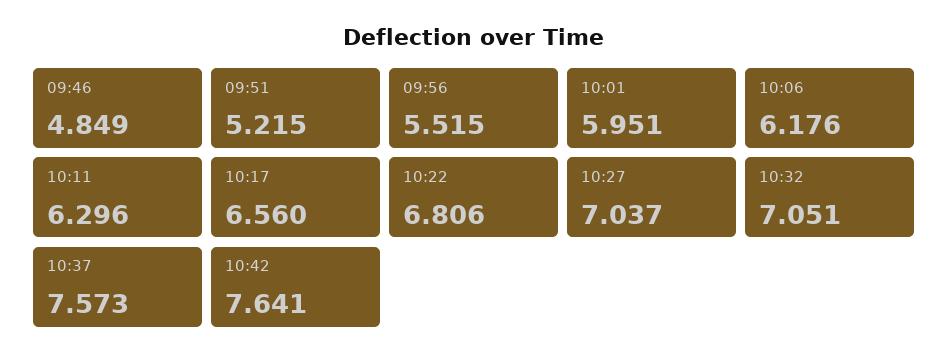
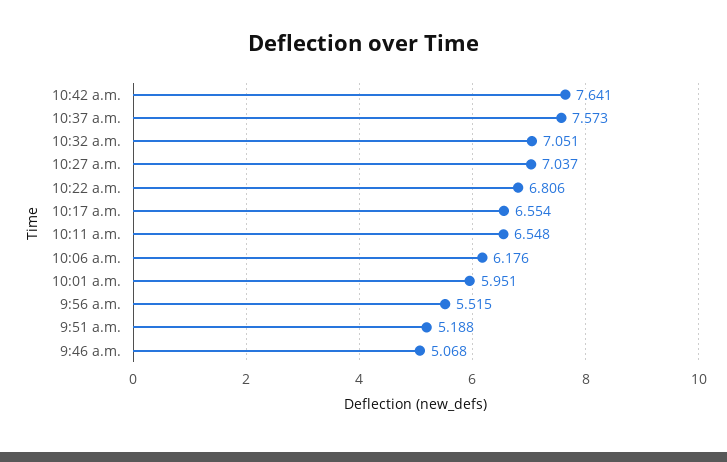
09:46: 4.849 -> 5.068
09:51: 5.215 -> 5.188
10:11: 6.296 -> 6.548
10:17: 6.56 -> 6.554

